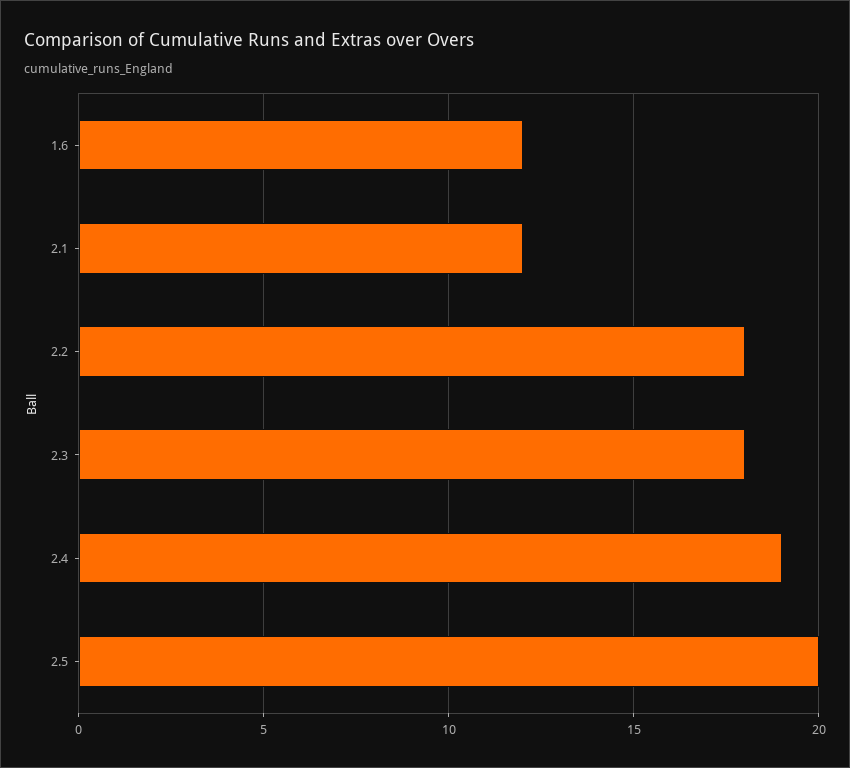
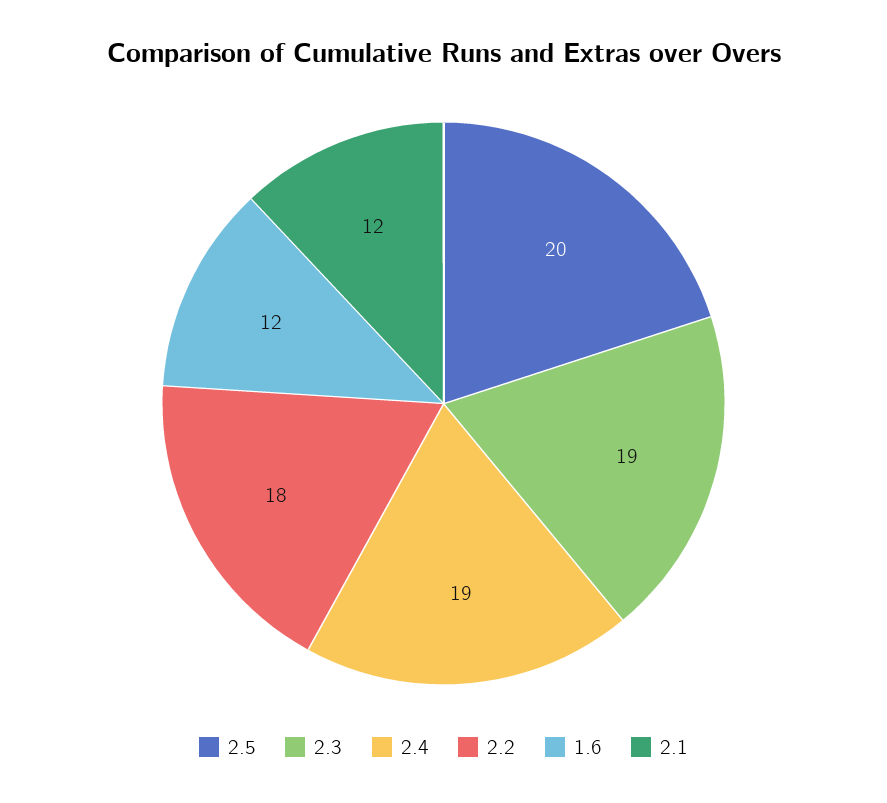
2.3: 18 -> 19

